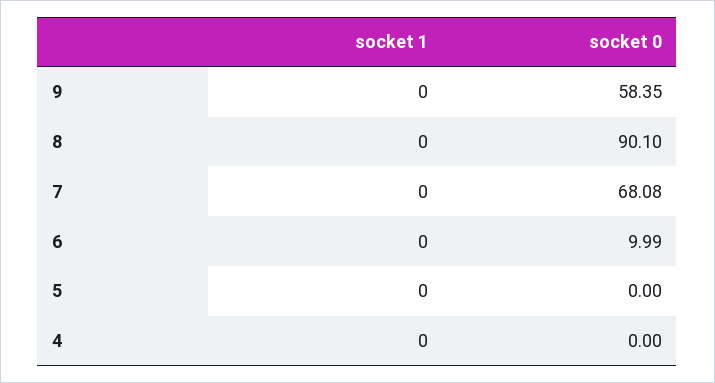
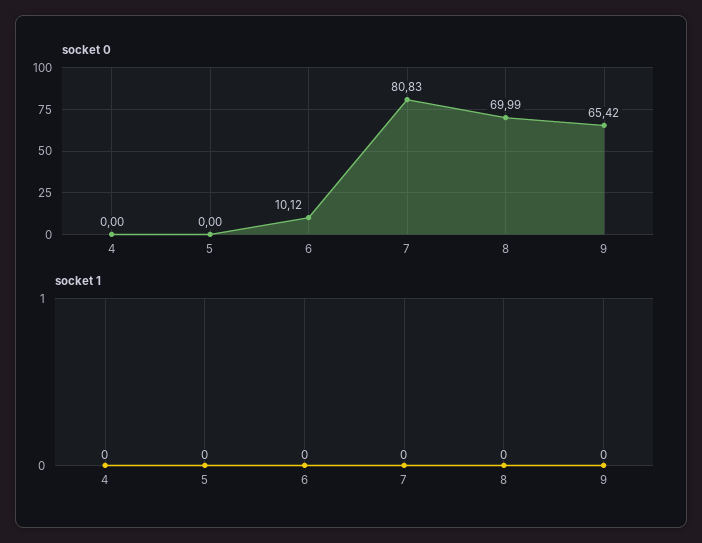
socket 0, 9: 58.35 -> 65.42
socket 0, 8: 90.1 -> 69.99
socket 0, 7: 68.08 -> 80.83
socket 0, 6: 9.99 -> 10.12

